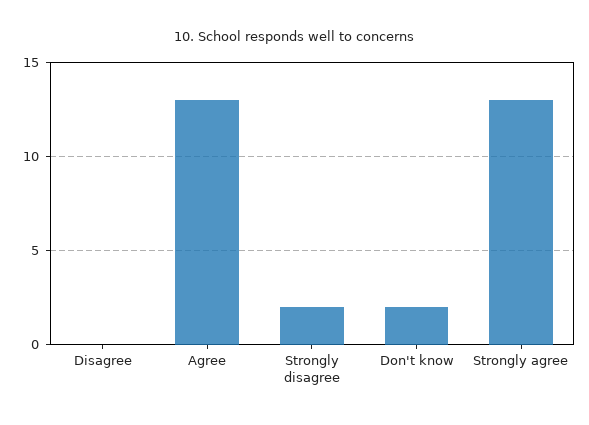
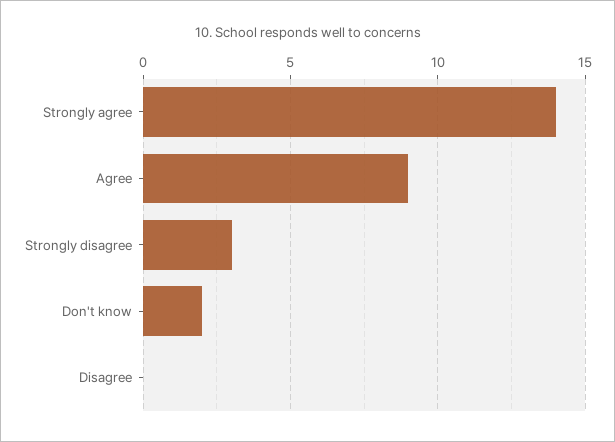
Agree: 13 -> 9
Strongly disagree: 2 -> 3
Strongly agree: 13 -> 14

